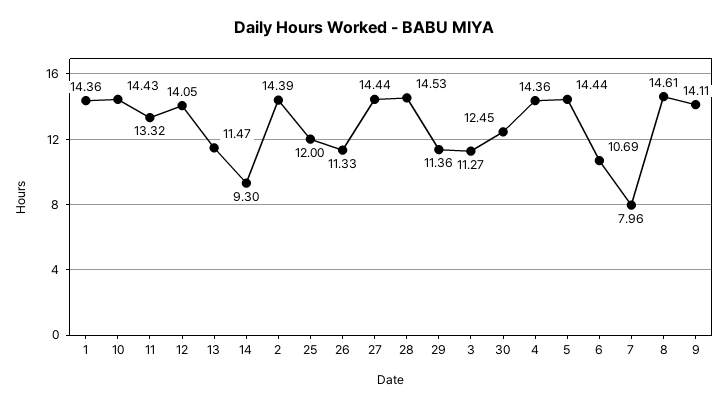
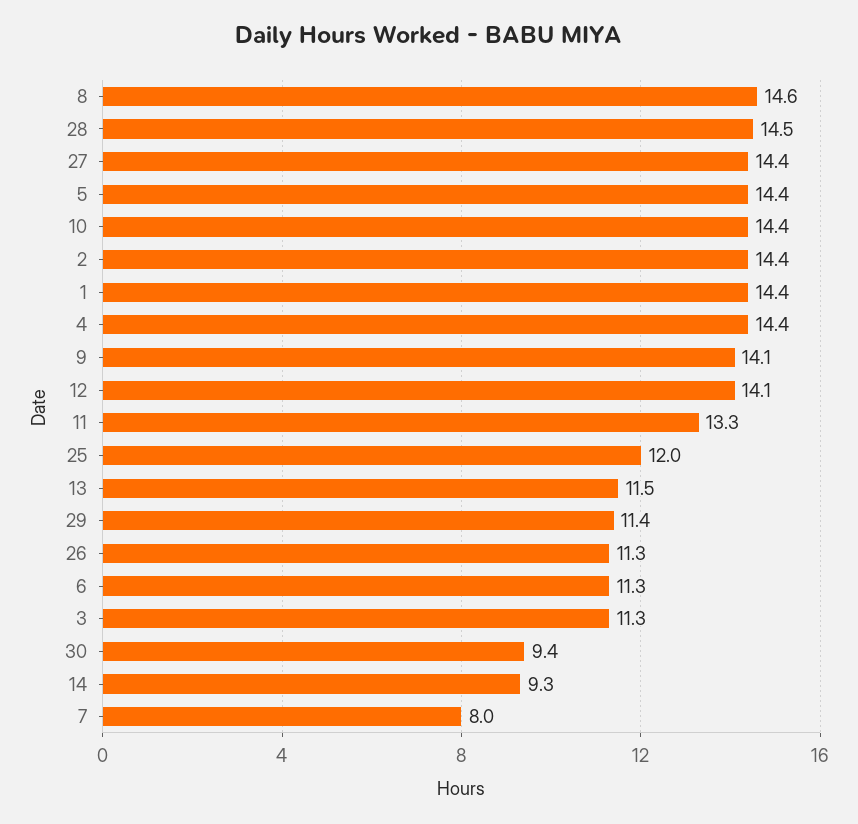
30: 12.45 -> 9.4
6: 10.69 -> 11.3

